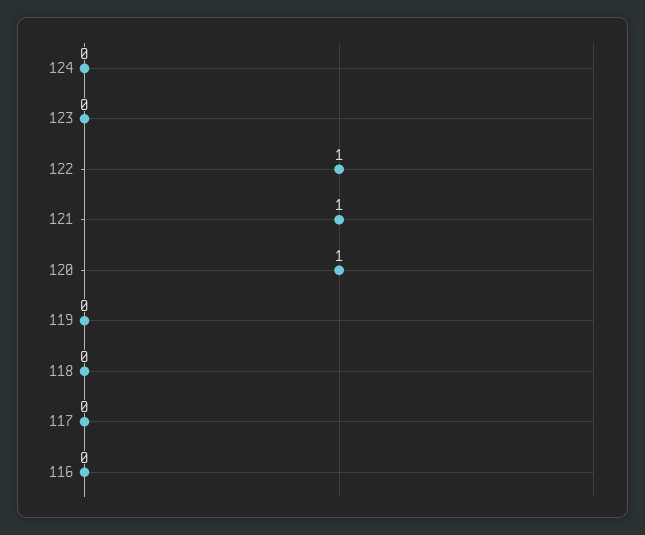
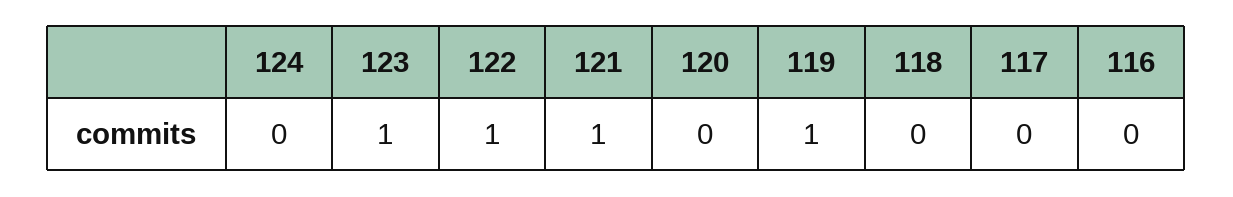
123: 0 -> 1
120: 1 -> 0
119: 0 -> 1

